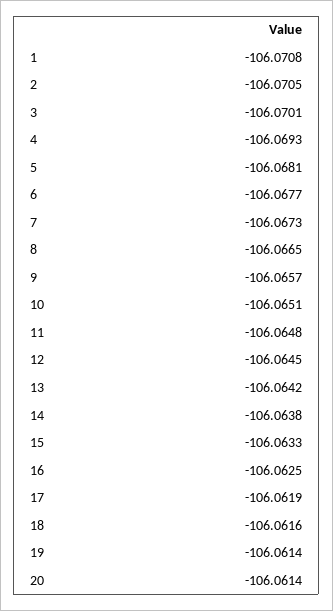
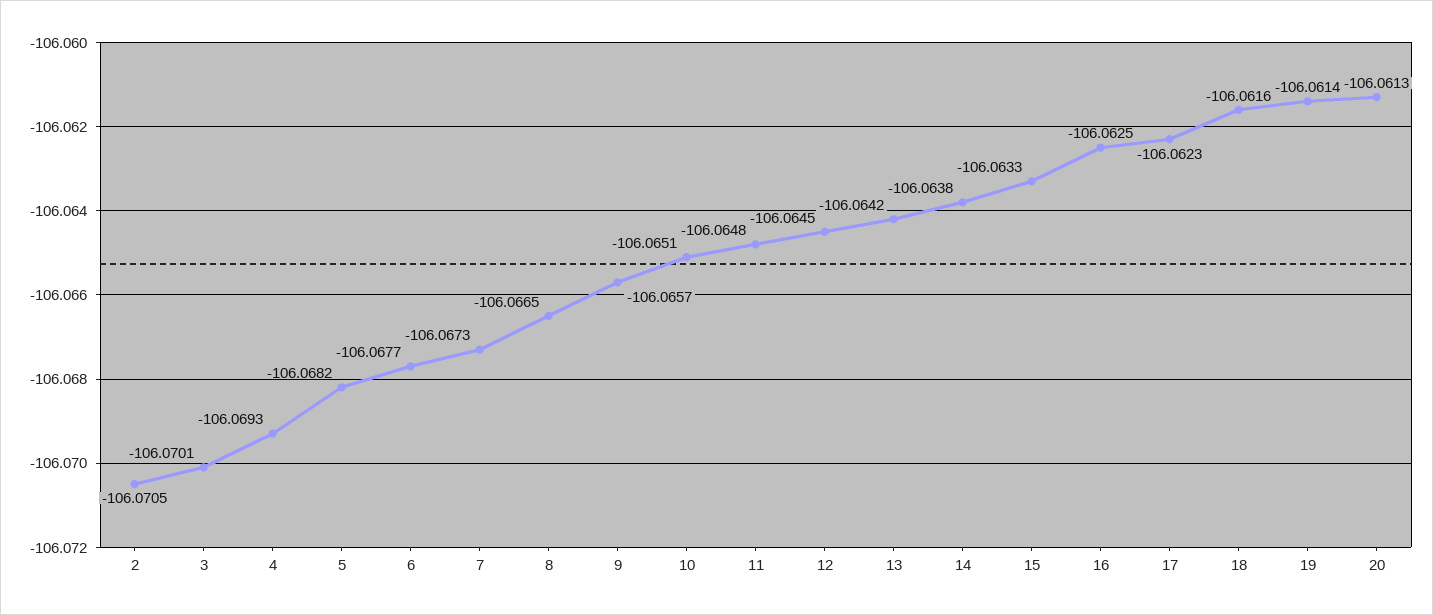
1: -106.0708 -> none
5: -106.0681 -> -106.0682
17: -106.0619 -> -106.0623
20: -106.0614 -> -106.0613

